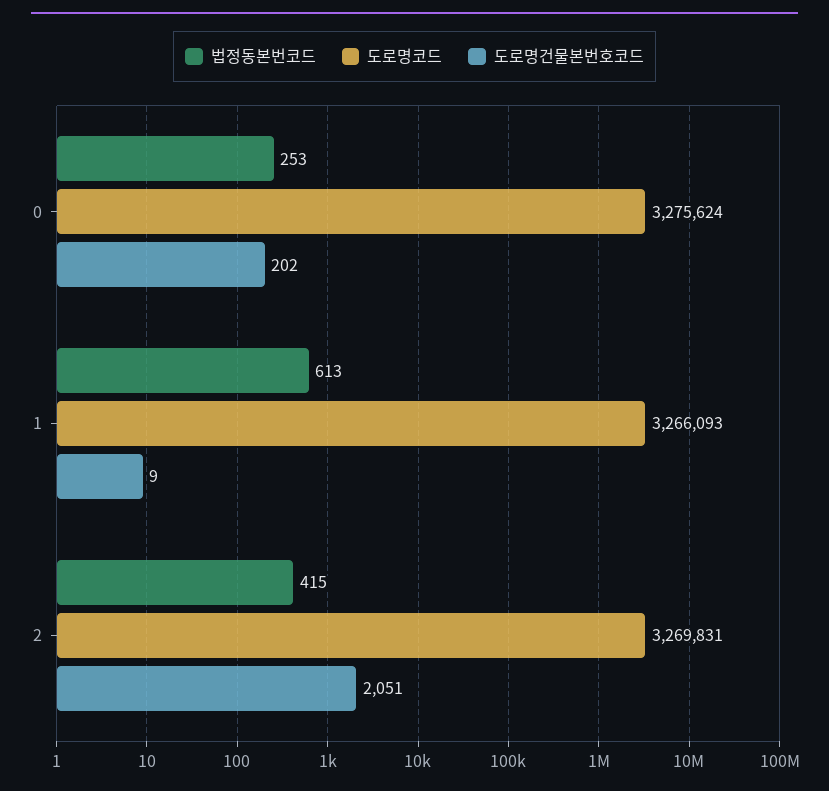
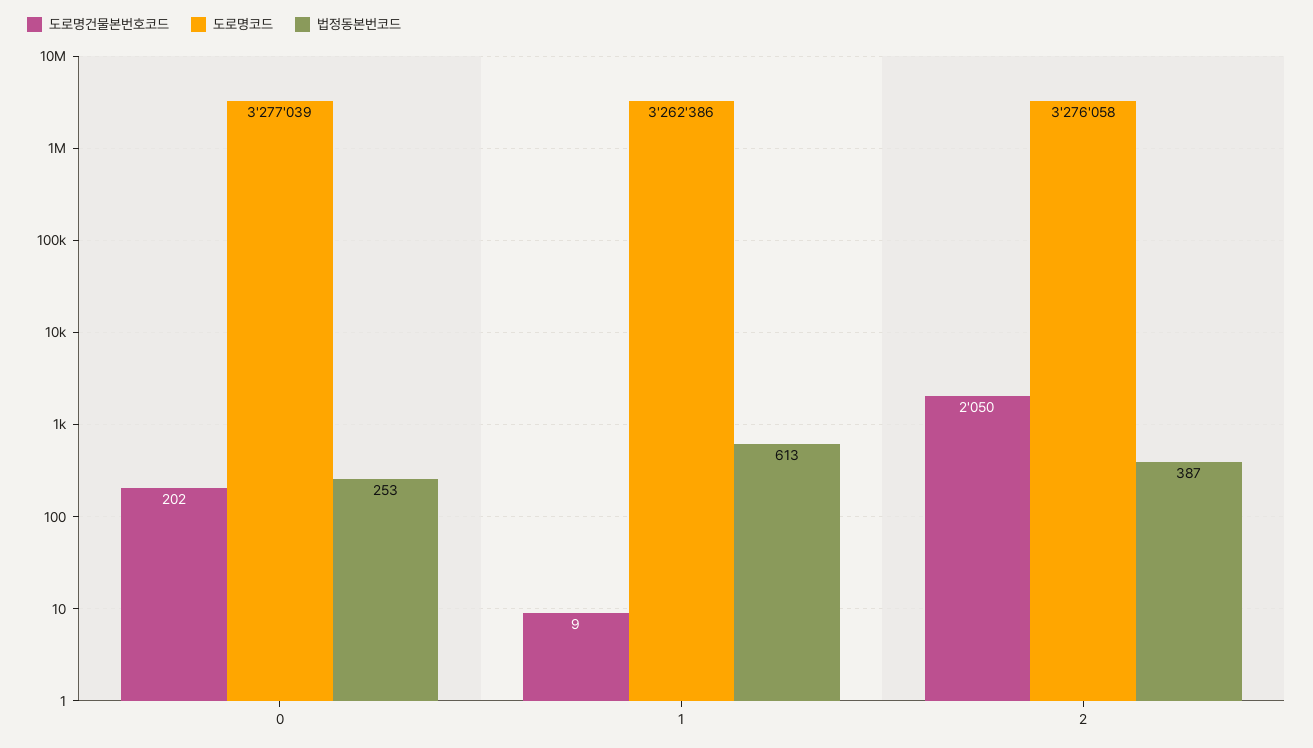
도로명코드, 0: 3275624 -> 3277039
도로명코드, 1: 3266093 -> 3262386
법정동본번코드, 2: 415 -> 387
도로명코드, 2: 3269831 -> 3276058
도로명건물본번호코드, 2: 2051 -> 2050

